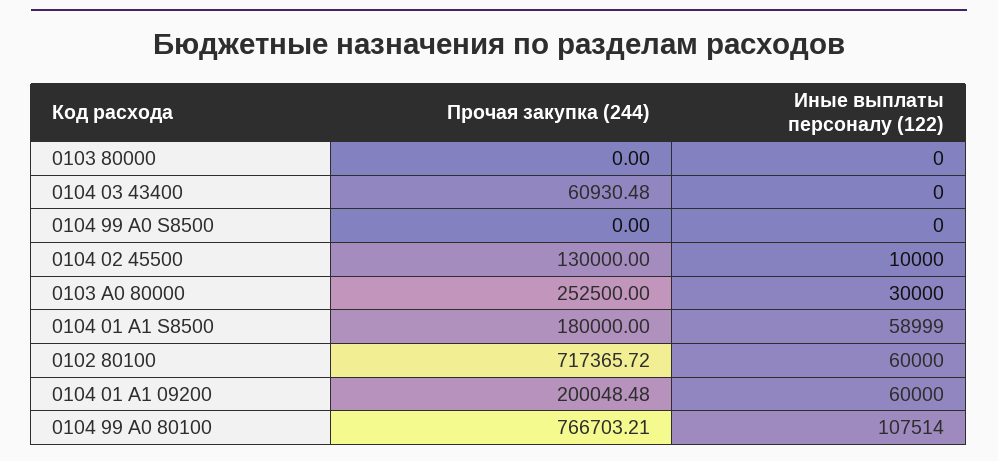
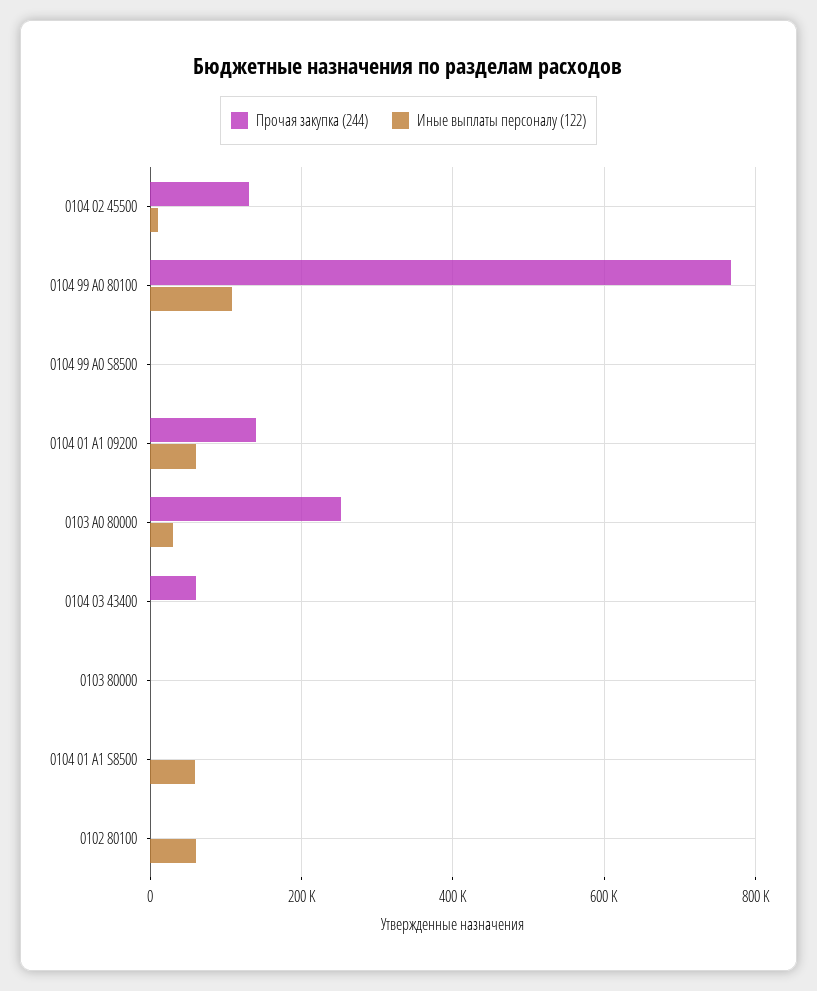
Прочая закупка (244), 0104 01 А1 S8500: 180000 -> 0
Прочая закупка (244), 0102 80100: 717365.72 -> 0
Прочая закупка (244), 0104 01 А1 09200: 200048.48 -> 140000

